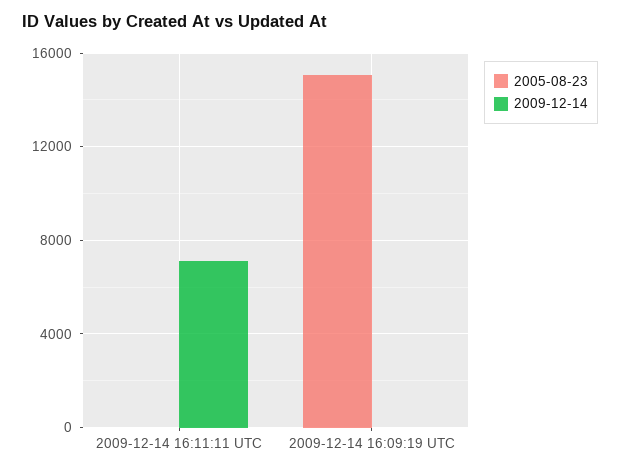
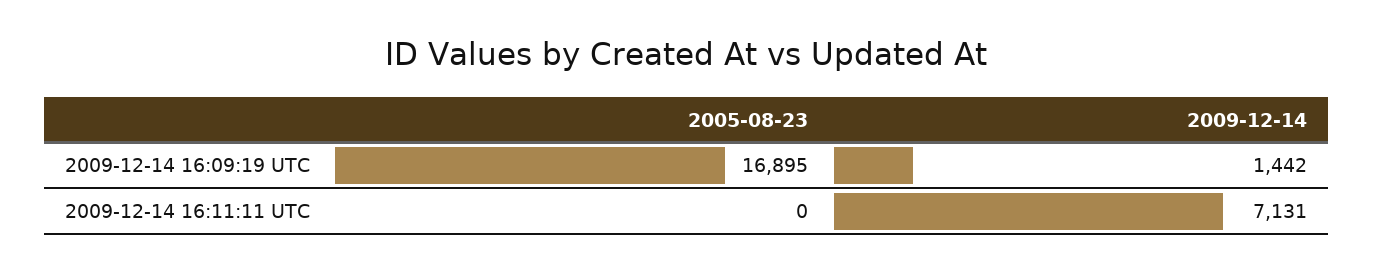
2005-08-23, 2009-12-14 16:09:19 UTC: 15000 -> 16895
2009-12-14, 2009-12-14 16:09:19 UTC: 0 -> 1442

